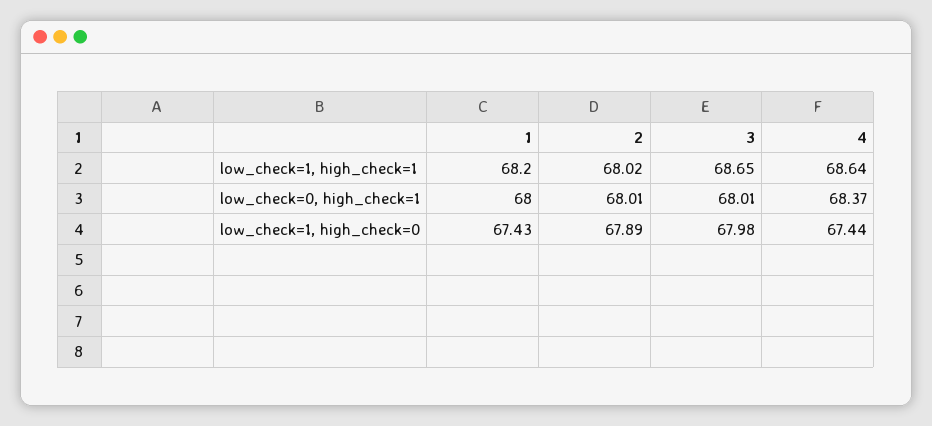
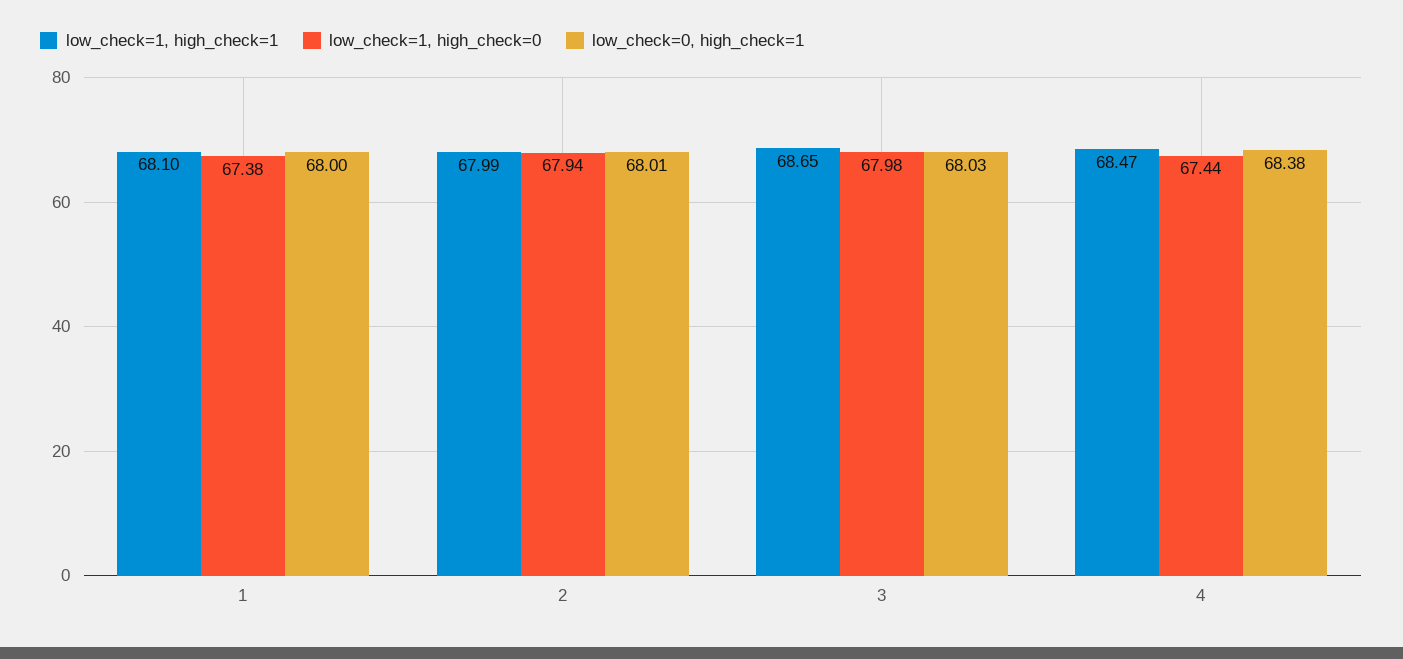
low_check=1, high_check=1, 1: 68.2 -> 68.1
low_check=1, high_check=1, 2: 68.02 -> 67.99
low_check=1, high_check=1, 4: 68.64 -> 68.47
low_check=0, high_check=1, 3: 68.01 -> 68.03
low_check=0, high_check=1, 4: 68.37 -> 68.38
low_check=1, high_check=0, 1: 67.43 -> 67.38
low_check=1, high_check=0, 2: 67.89 -> 67.94

